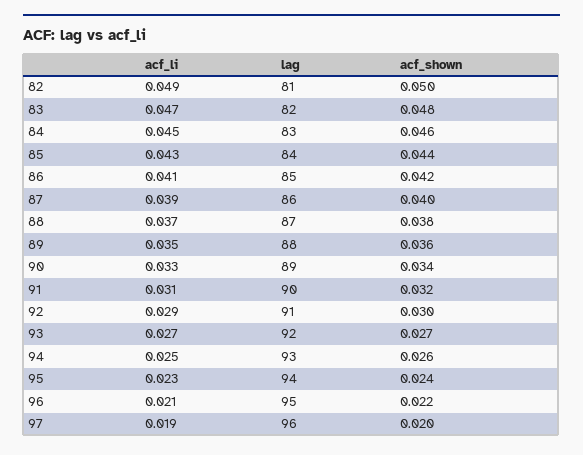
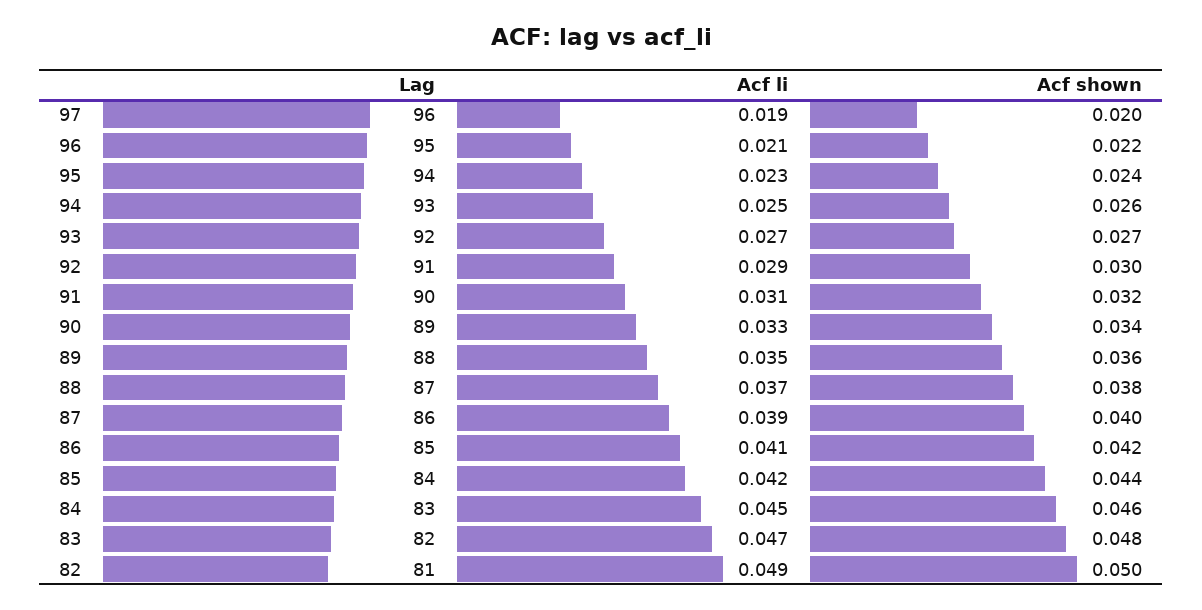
acf_li, 85: 0.043 -> 0.042

